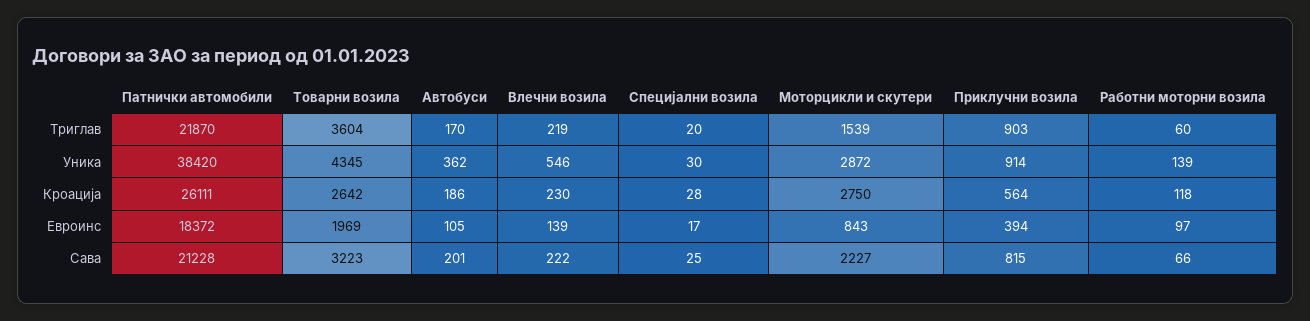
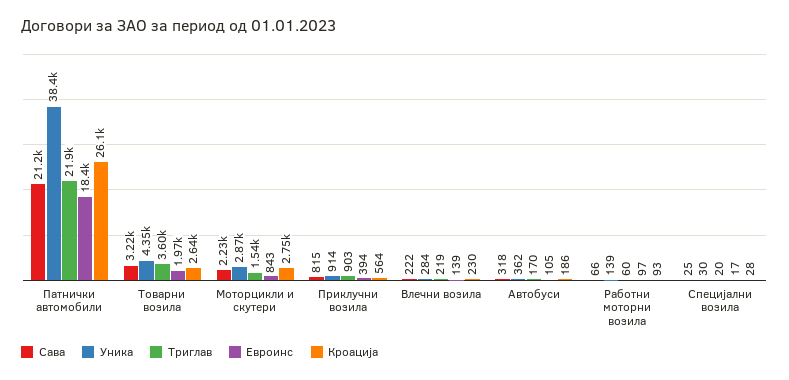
Уника, Влечни возила: 546 -> 284
Кроација, Работни моторни возила: 118 -> 93
Сава, Автобуси: 201 -> 318

